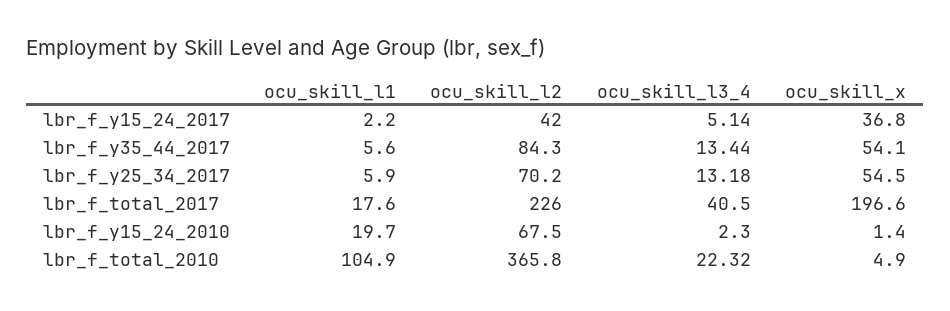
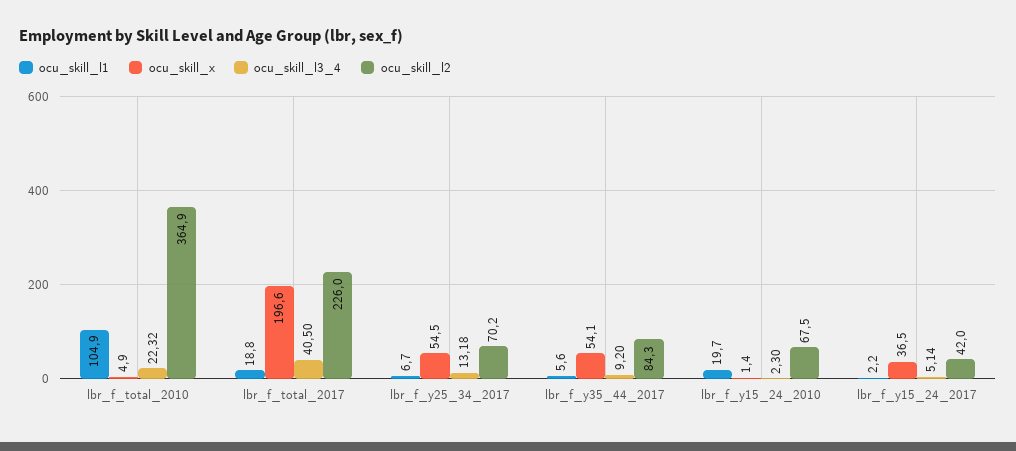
ocu_skill_x, lbr_f_y15_24_2017: 36.8 -> 36.5
ocu_skill_l3_4, lbr_f_y35_44_2017: 13.44 -> 9.2
ocu_skill_l1, lbr_f_y25_34_2017: 5.9 -> 6.7
ocu_skill_l1, lbr_f_total_2017: 17.6 -> 18.8
ocu_skill_l2, lbr_f_total_2010: 365.8 -> 364.9

